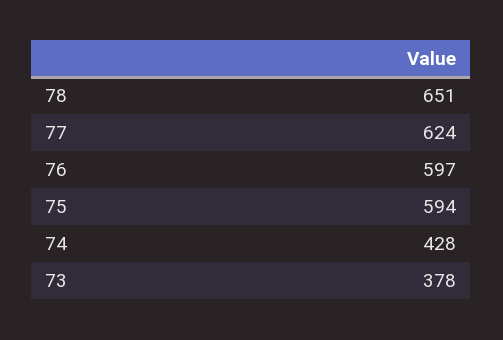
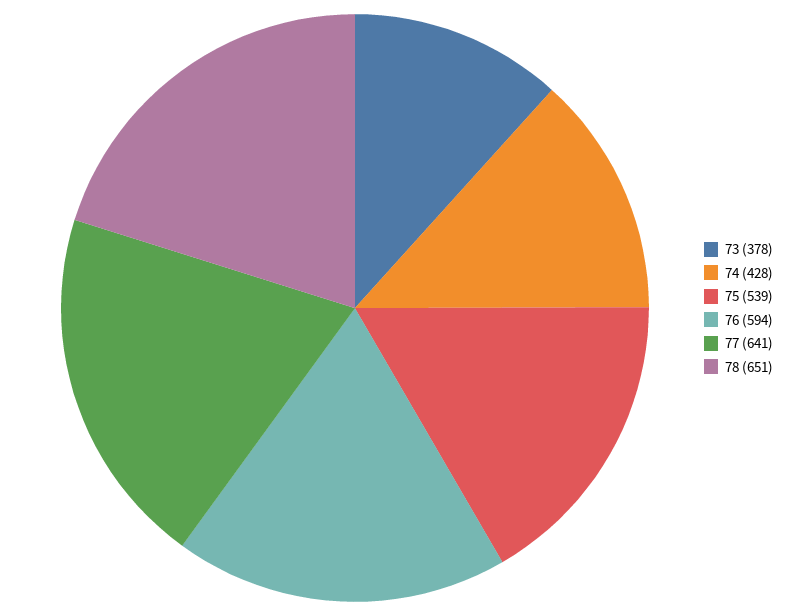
77: 624 -> 641
76: 597 -> 594
75: 594 -> 539

